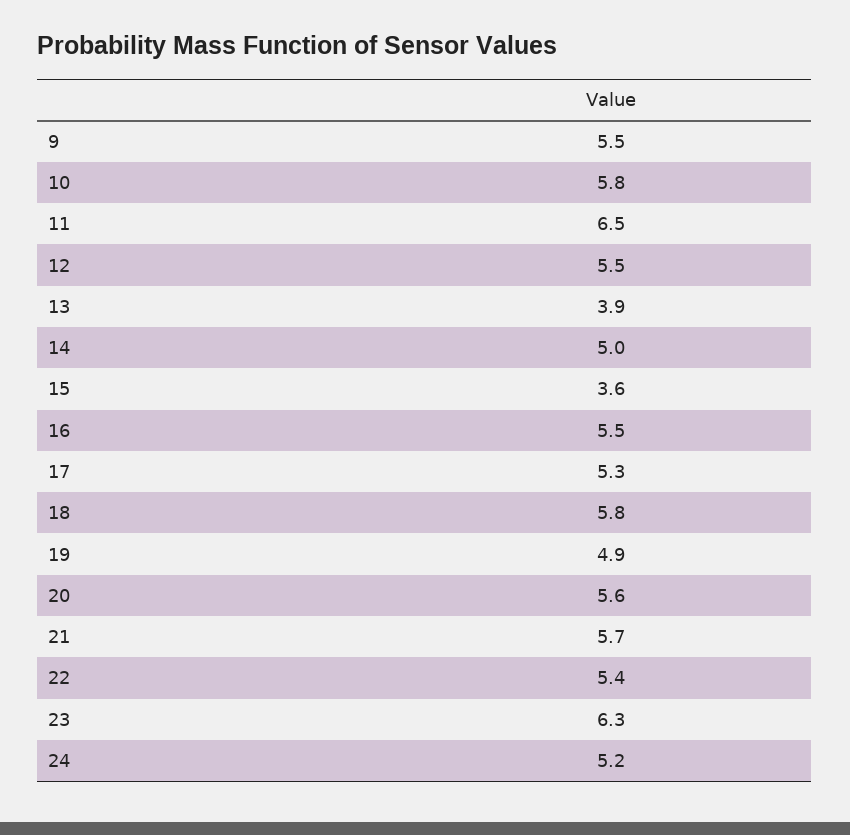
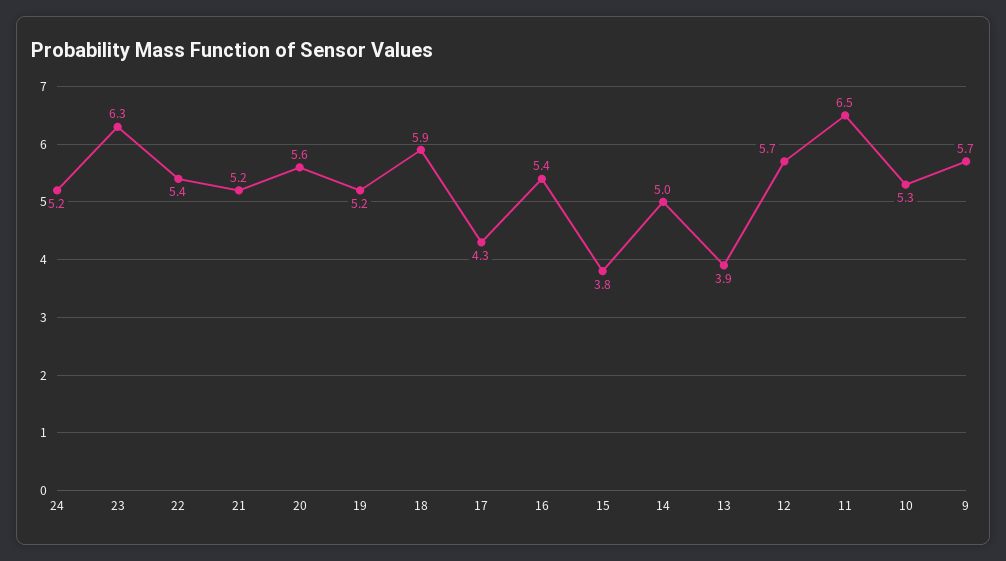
9: 5.5 -> 5.7
10: 5.8 -> 5.3
12: 5.5 -> 5.7
15: 3.6 -> 3.8
16: 5.5 -> 5.4
17: 5.3 -> 4.3
18: 5.8 -> 5.9
19: 4.9 -> 5.2
21: 5.7 -> 5.2

